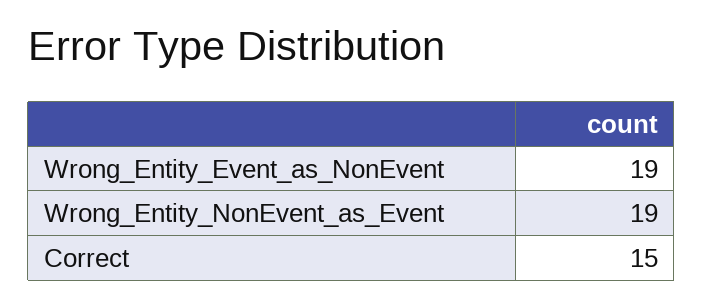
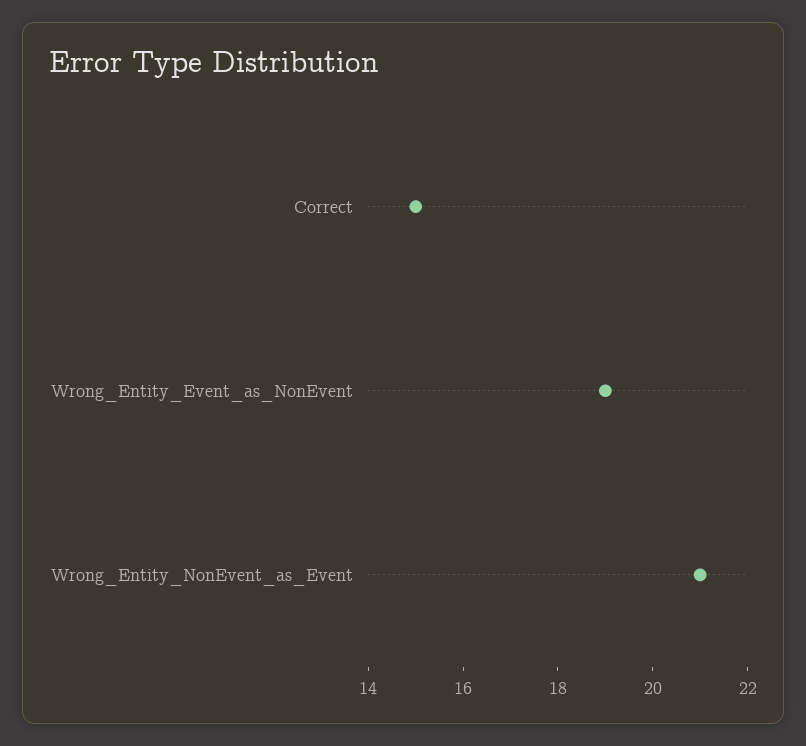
Wrong_Entity_NonEvent_as_Event: 19 -> 21

